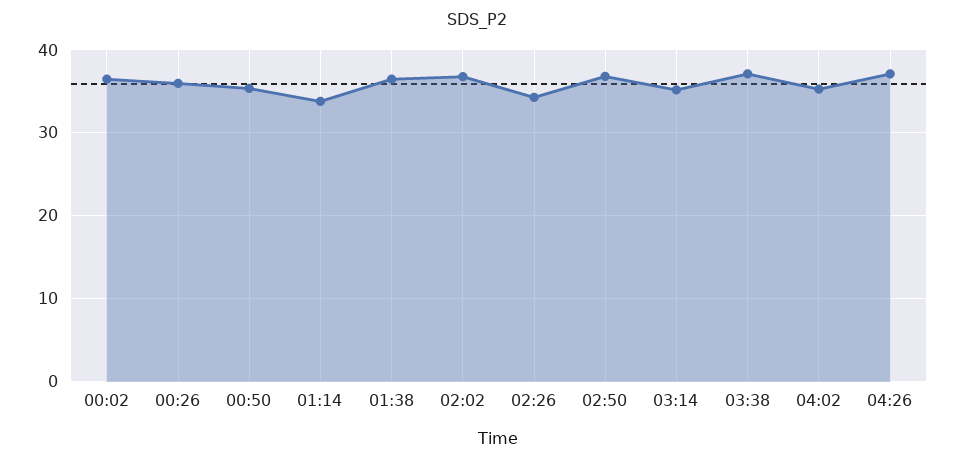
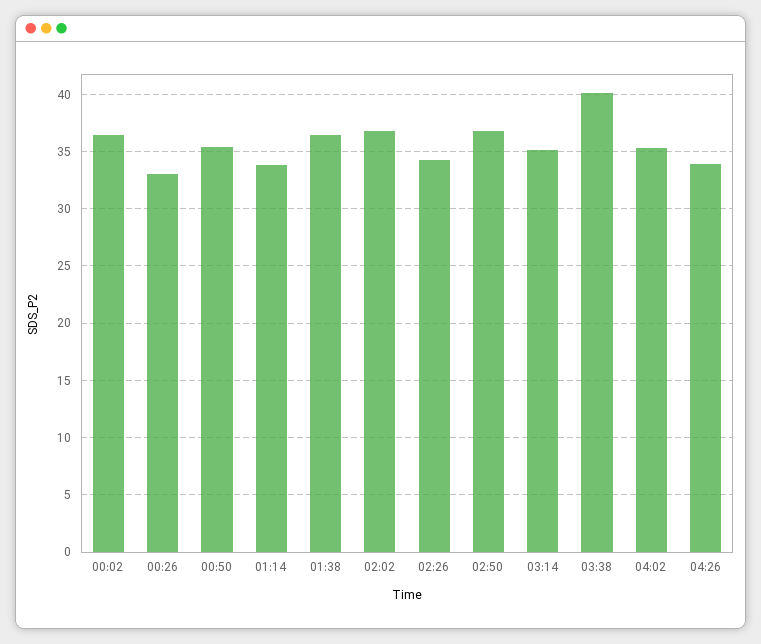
00:26: 36 -> 33
03:38: 37 -> 40
04:26: 37 -> 34

